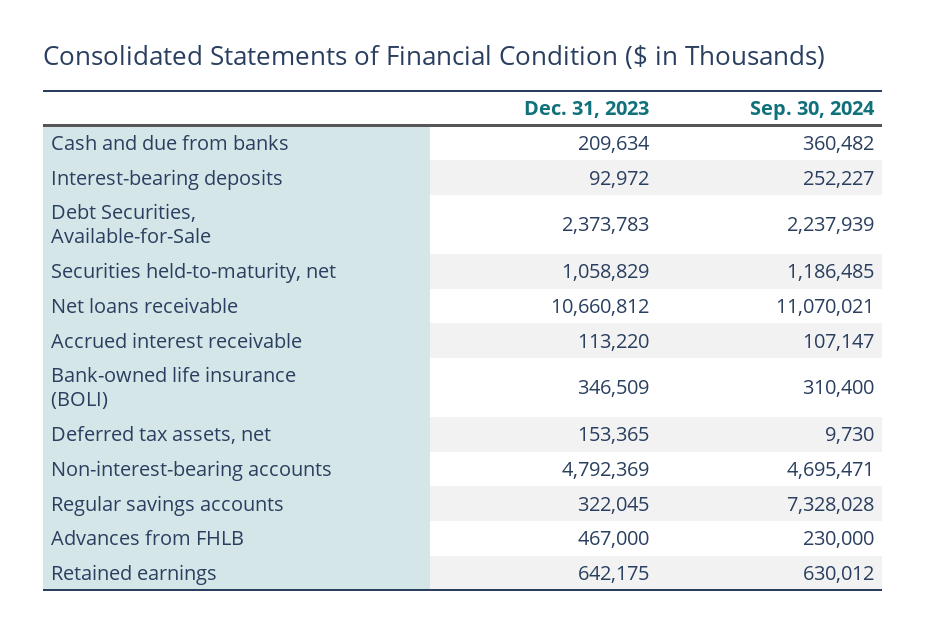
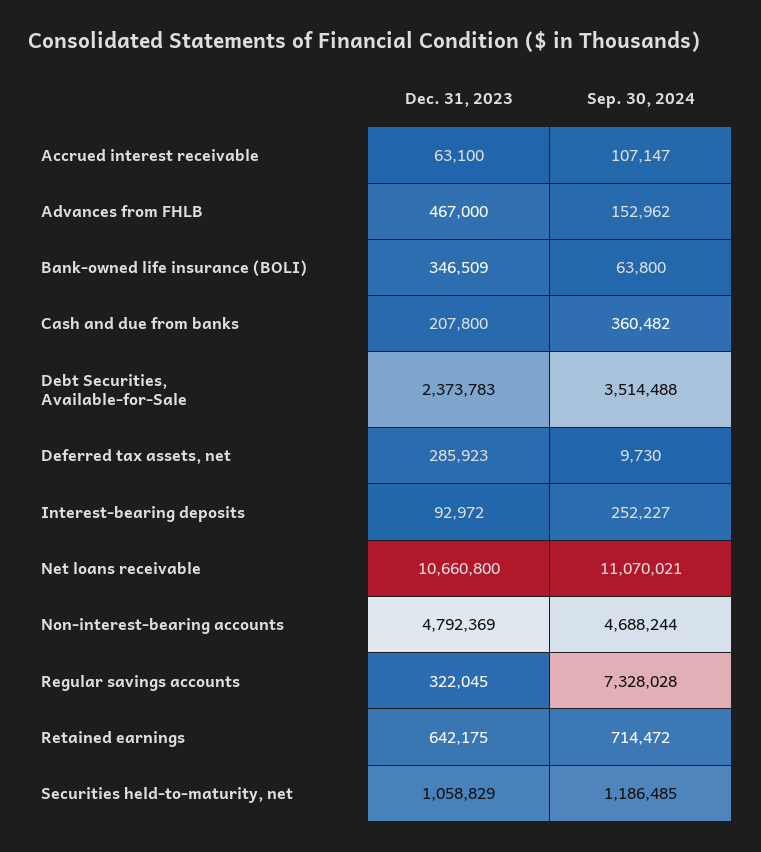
Dec. 31, 2023, Cash and due from banks: 209634 -> 207800
Sep. 30, 2024, Debt Securities, Available-for-Sale: 2237939 -> 3514488
Dec. 31, 2023, Net loans receivable: 10660812 -> 10660800
Dec. 31, 2023, Accrued interest receivable: 113220 -> 63100
Sep. 30, 2024, Bank-owned life insurance (BOLI): 310400 -> 63800
Dec. 31, 2023, Deferred tax assets, net: 153365 -> 285923
Sep. 30, 2024, Non-interest-bearing accounts: 4695471 -> 4688244
Sep. 30, 2024, Advances from FHLB: 230000 -> 152962
Sep. 30, 2024, Retained earnings: 630012 -> 714472

